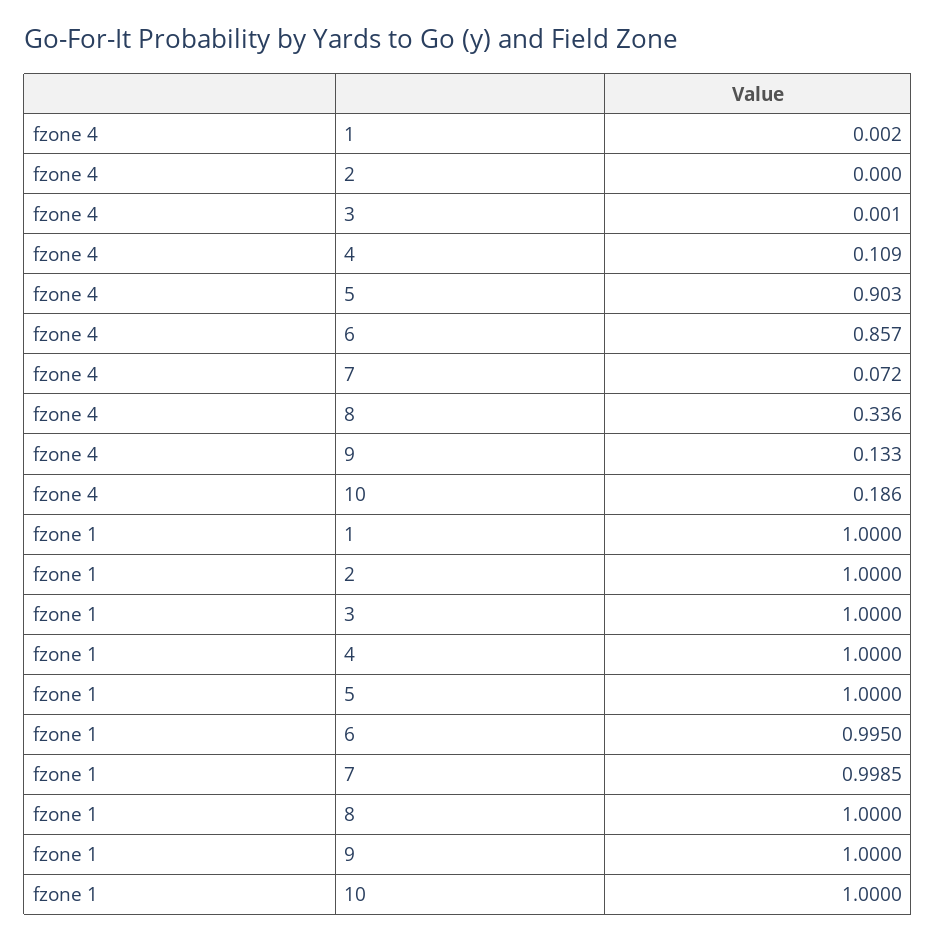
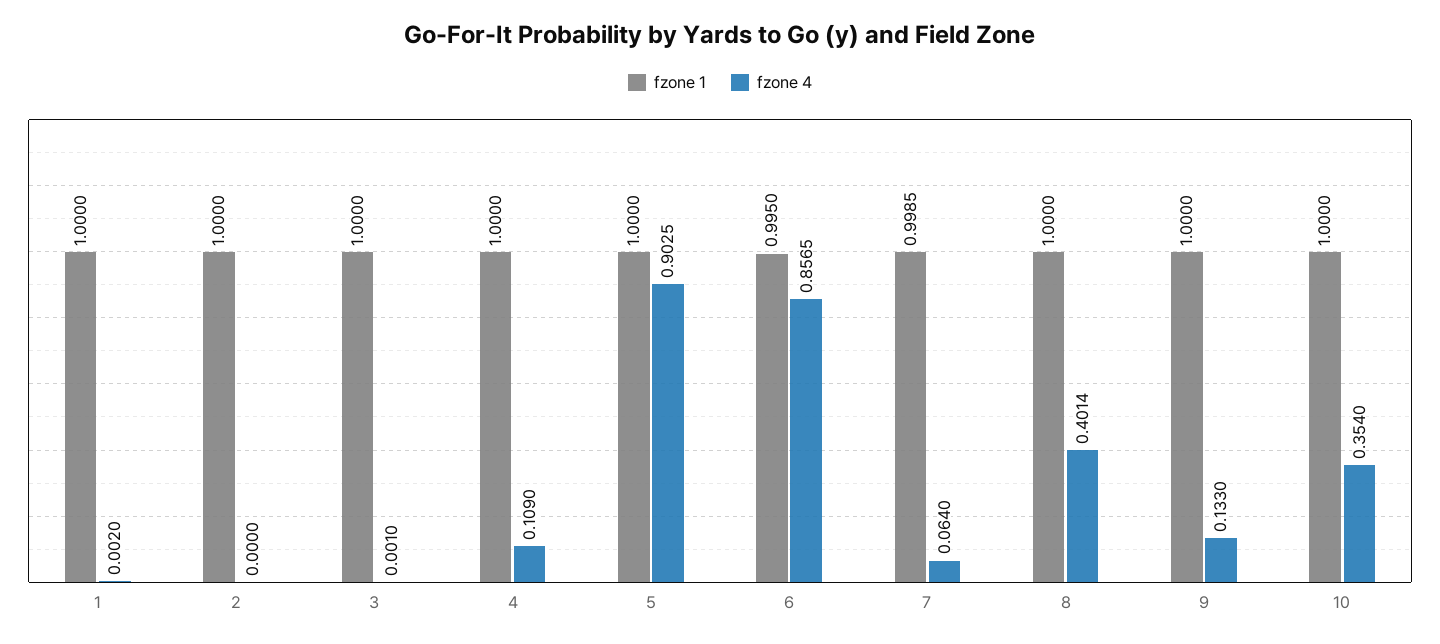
fzone 4, 7: 0.072 -> 0.064
fzone 4, 8: 0.336 -> 0.4014
fzone 4, 10: 0.186 -> 0.354

